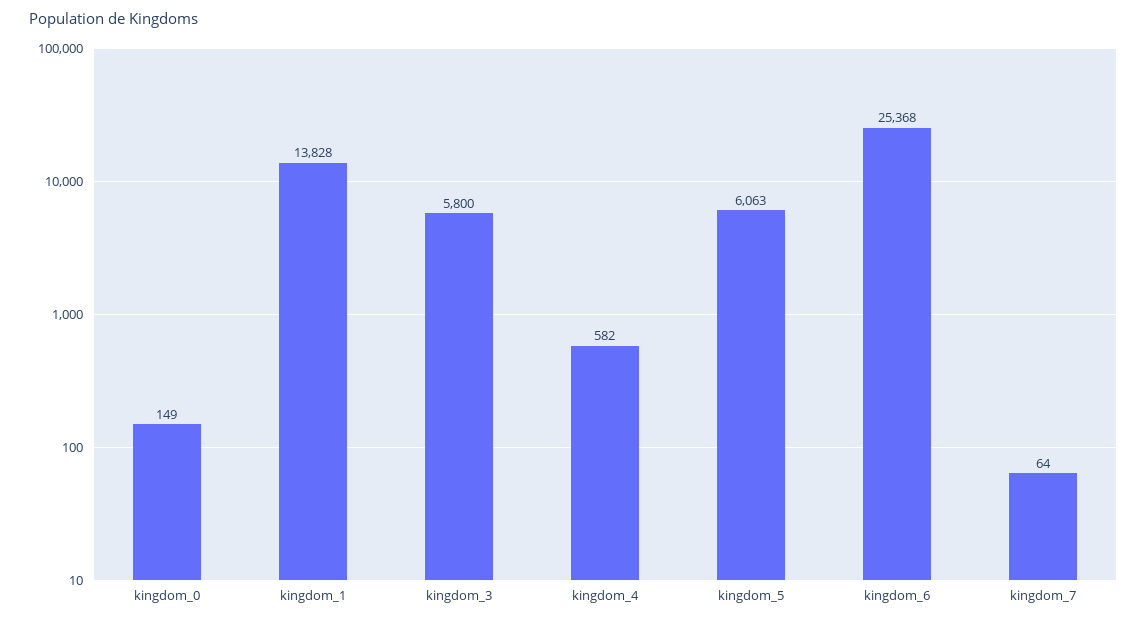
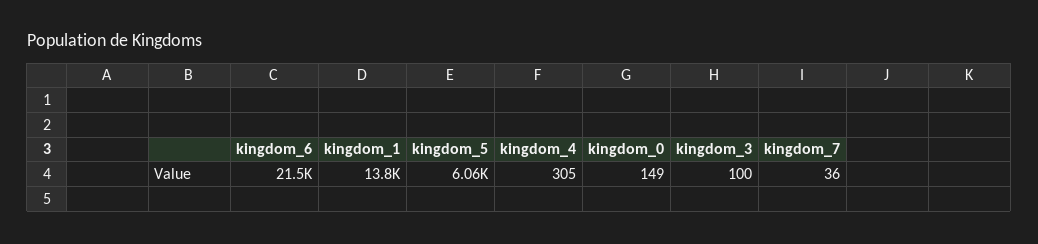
kingdom_3: 5800 -> 100
kingdom_4: 582 -> 305
kingdom_6: 25368 -> 21500
kingdom_7: 64 -> 36

